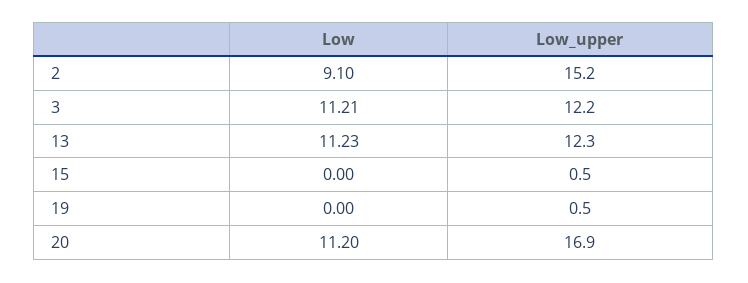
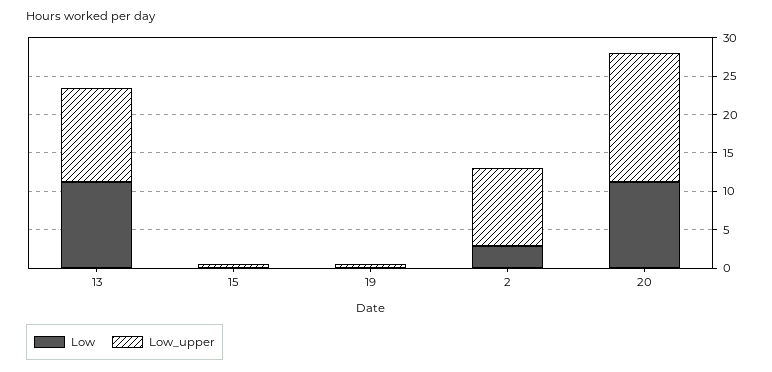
Low, 2: 9.1 -> 2.5
Low_upper, 2: 15.2 -> 10
Low, 3: 11.21 -> none
Low_upper, 3: 12.2 -> none

